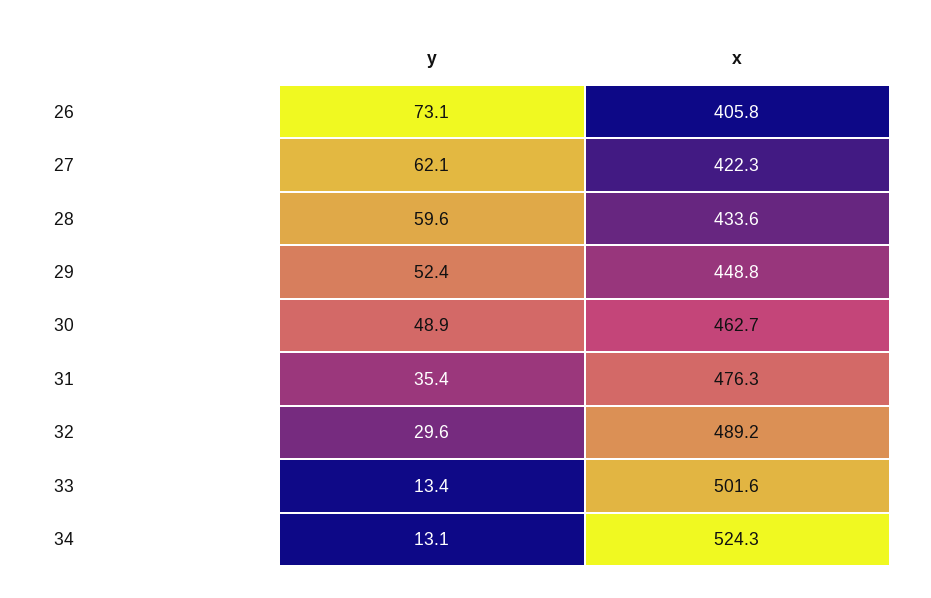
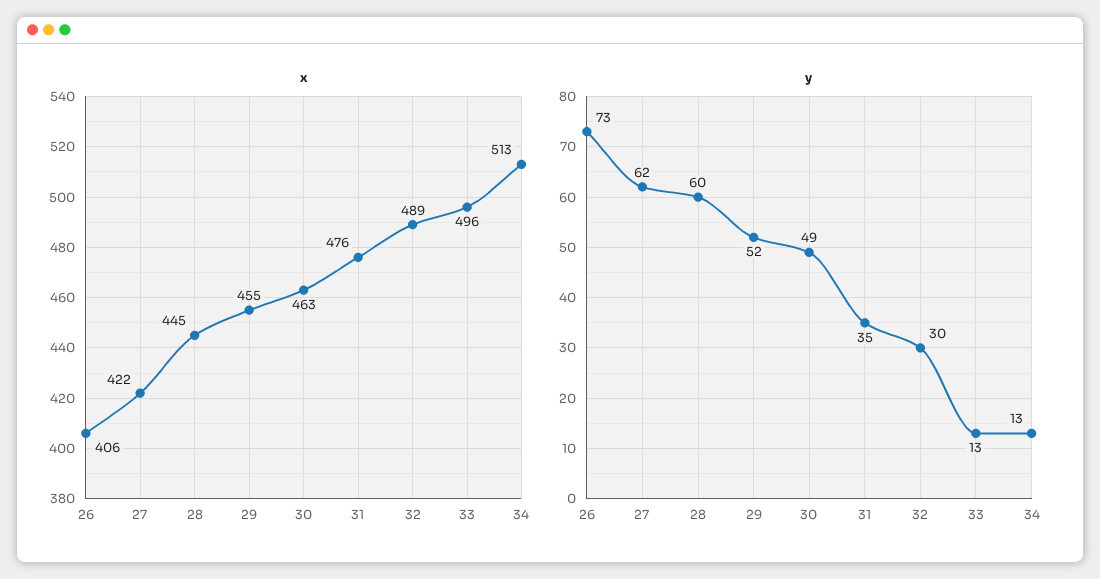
x, 28: 433.6 -> 445
x, 29: 448.8 -> 455
x, 33: 501.6 -> 496
x, 34: 524.3 -> 513

